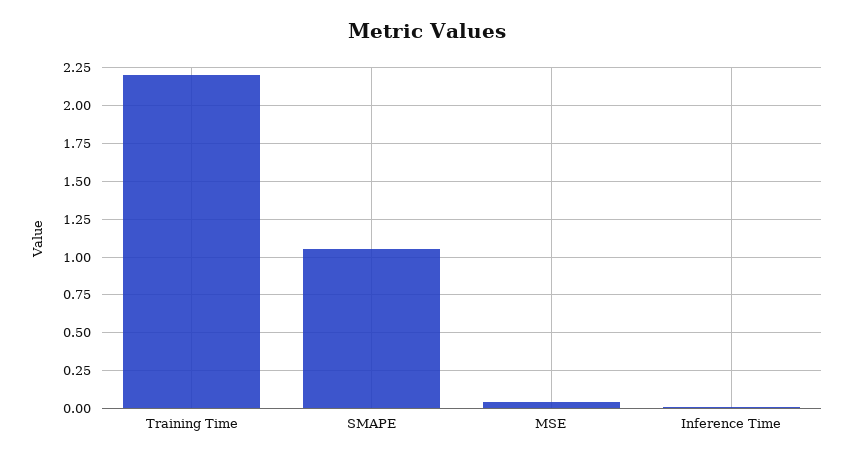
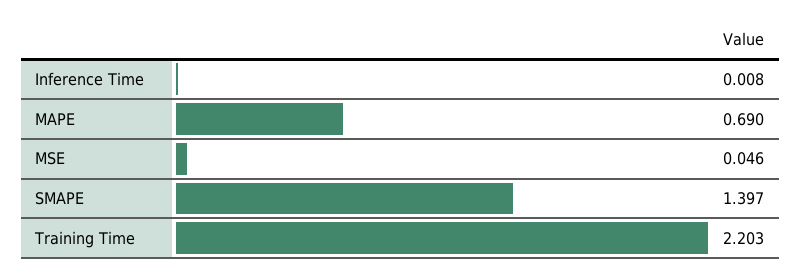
SMAPE: 1.05 -> 1.397
MAPE: none -> 0.69

